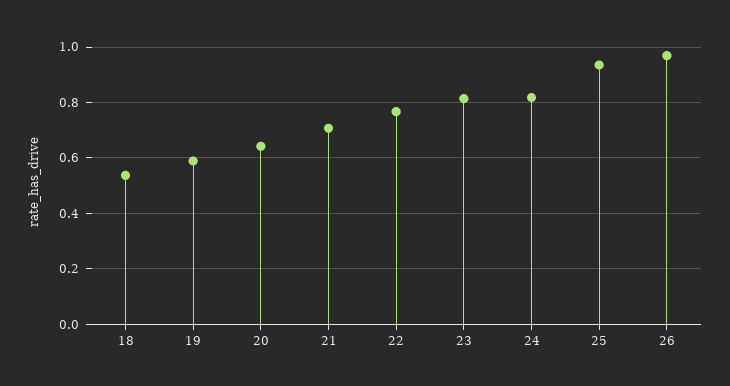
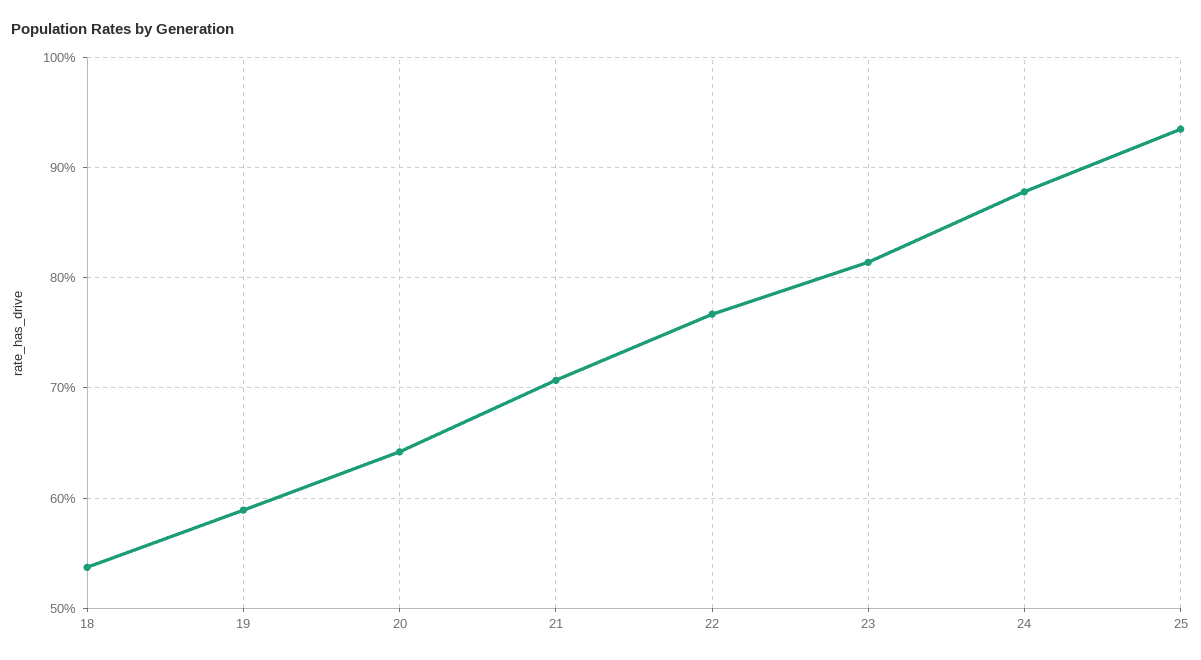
24: 0.825 -> 0.88
26: 0.975 -> none

